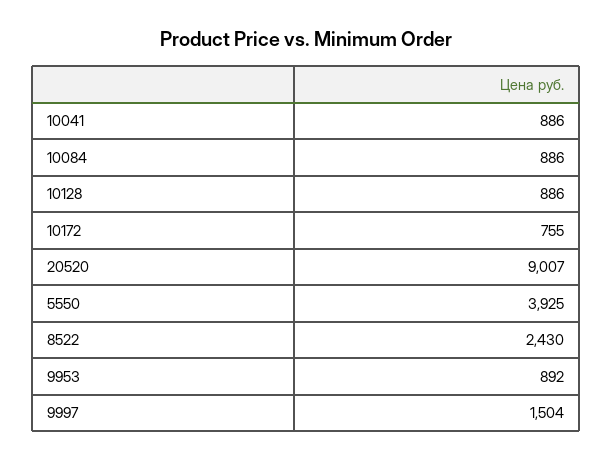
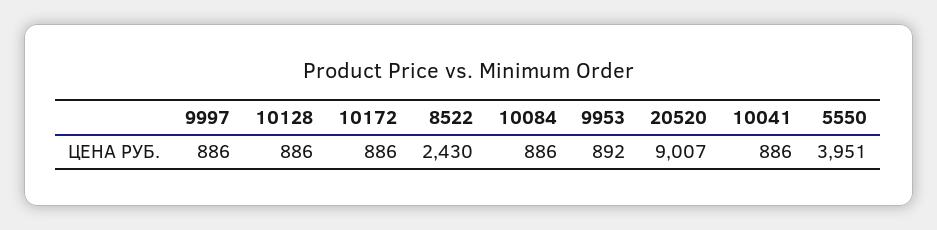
10172: 755 -> 886
5550: 3925 -> 3951
9997: 1504 -> 886

